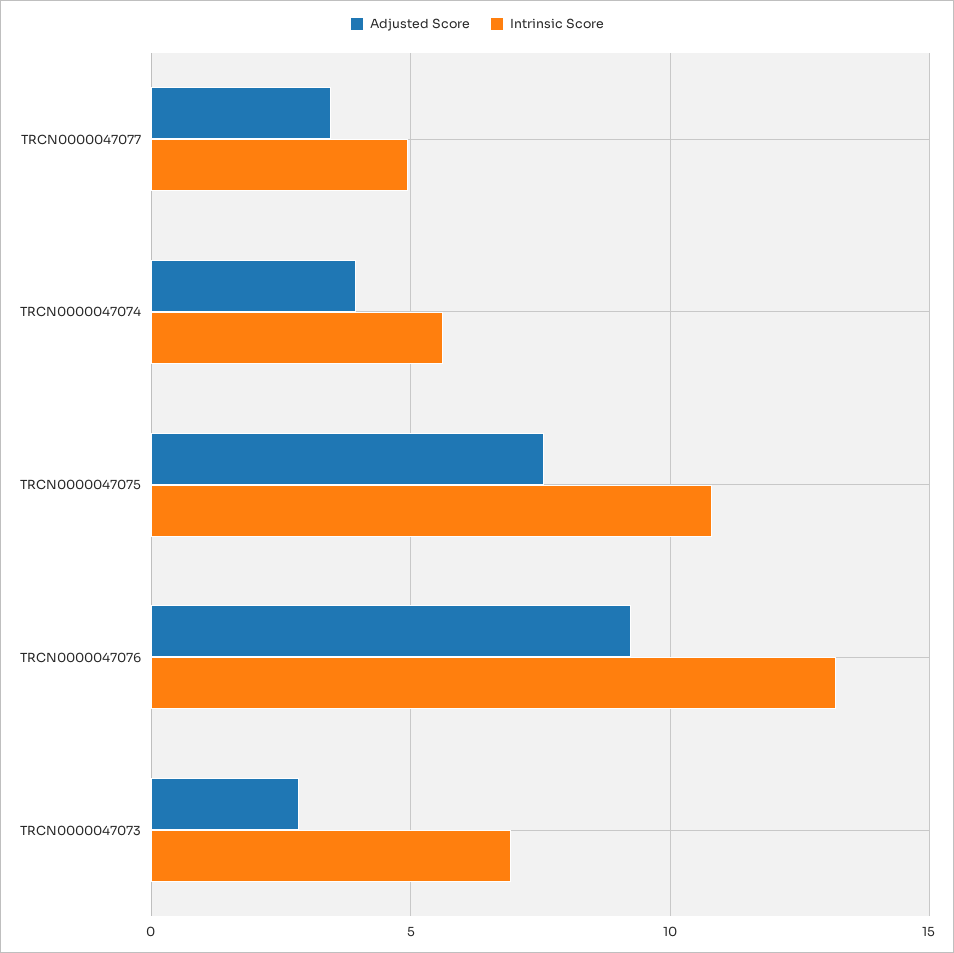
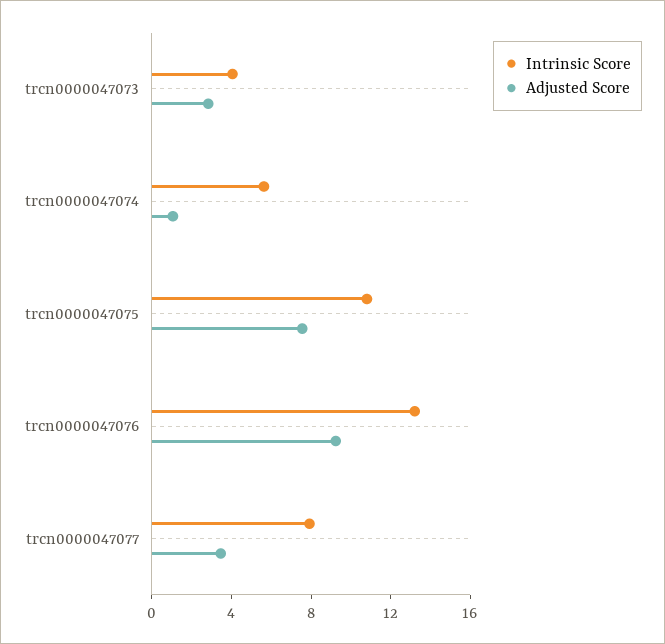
Intrinsic Score, TRCN0000047077: 5 -> 8
Adjusted Score, TRCN0000047074: 4 -> 1
Intrinsic Score, TRCN0000047073: 7 -> 4

